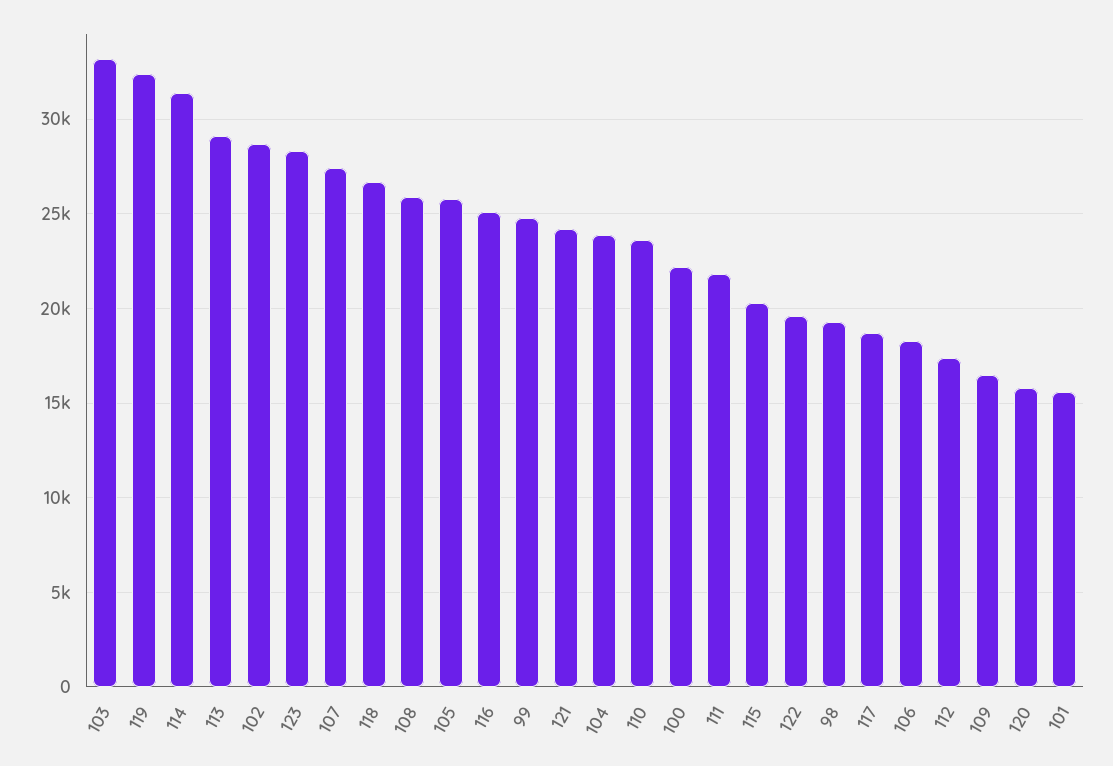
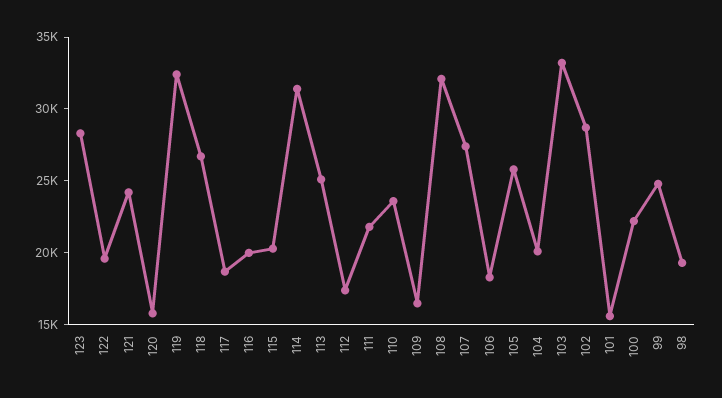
113: 29000 -> 25000
108: 26000 -> 32000
116: 25000 -> 20000
104: 24000 -> 20000

